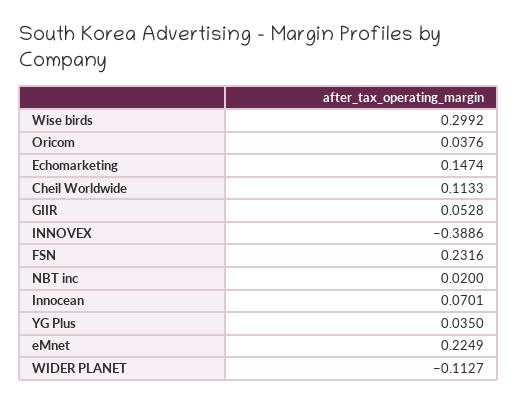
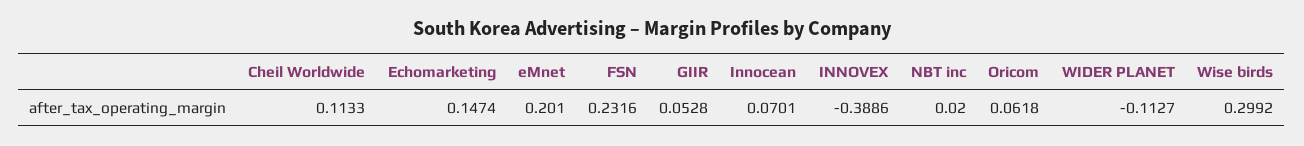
Oricom: 0.0376 -> 0.0618
YG Plus: 0.035 -> none
eMnet: 0.2249 -> 0.201

